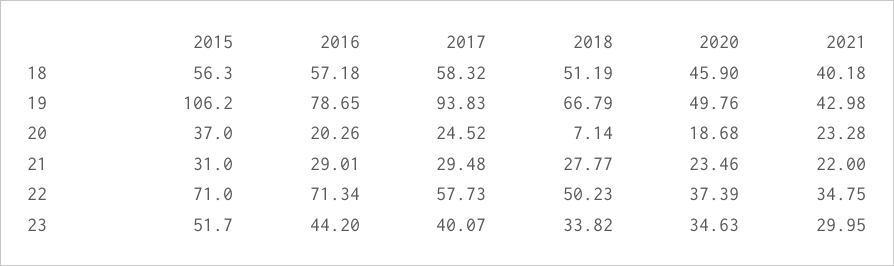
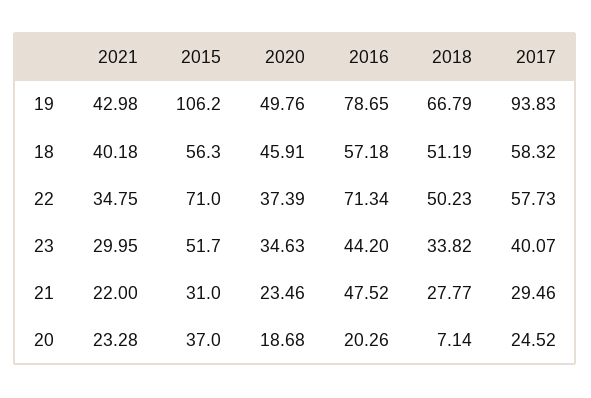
2020, 18: 45.9 -> 45.91
2016, 21: 29.01 -> 47.52
2017, 21: 29.48 -> 29.46

